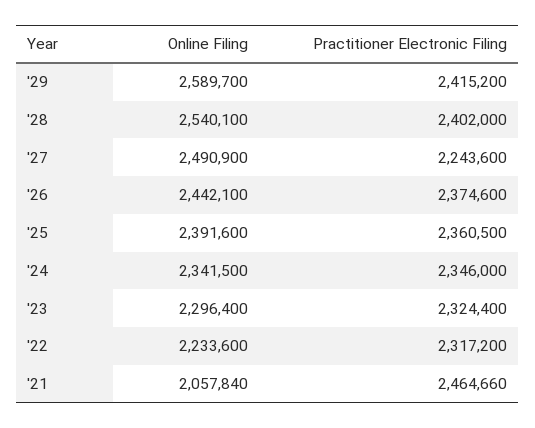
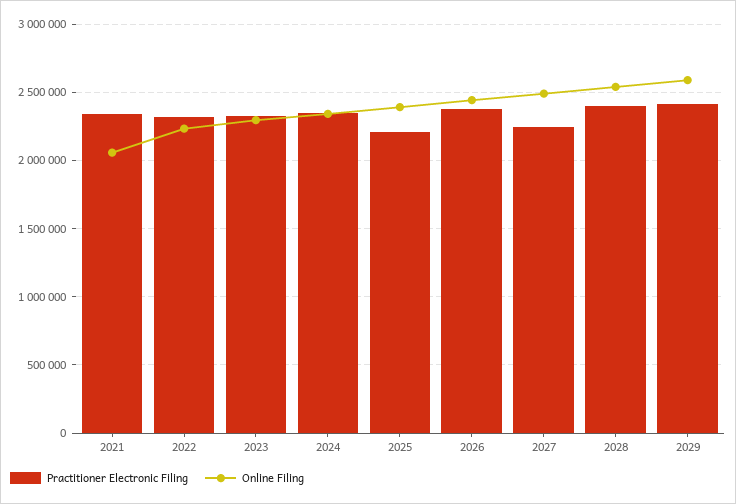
Practitioner Electronic Filing, '25: 2360500 -> 2200000
Practitioner Electronic Filing, '21: 2464660 -> 2350000

